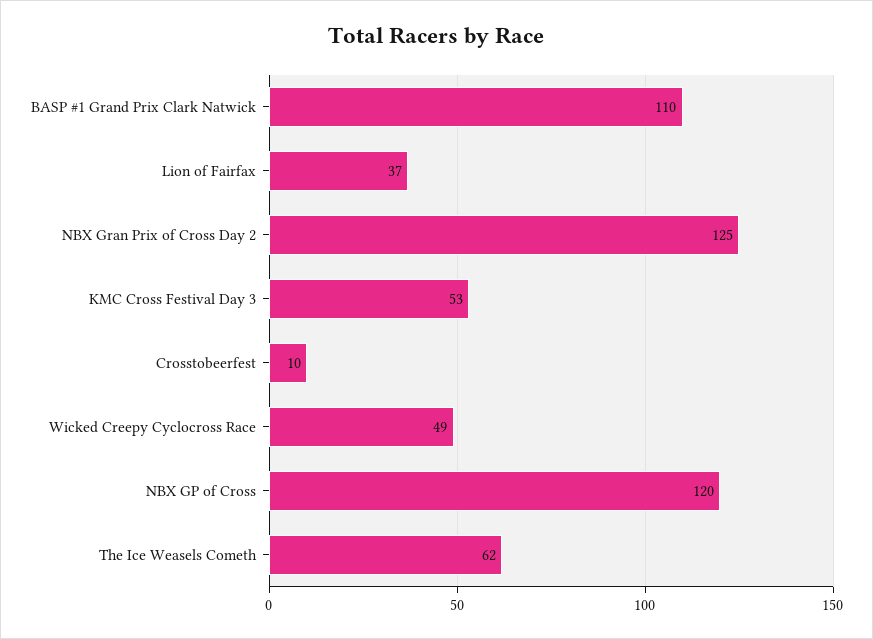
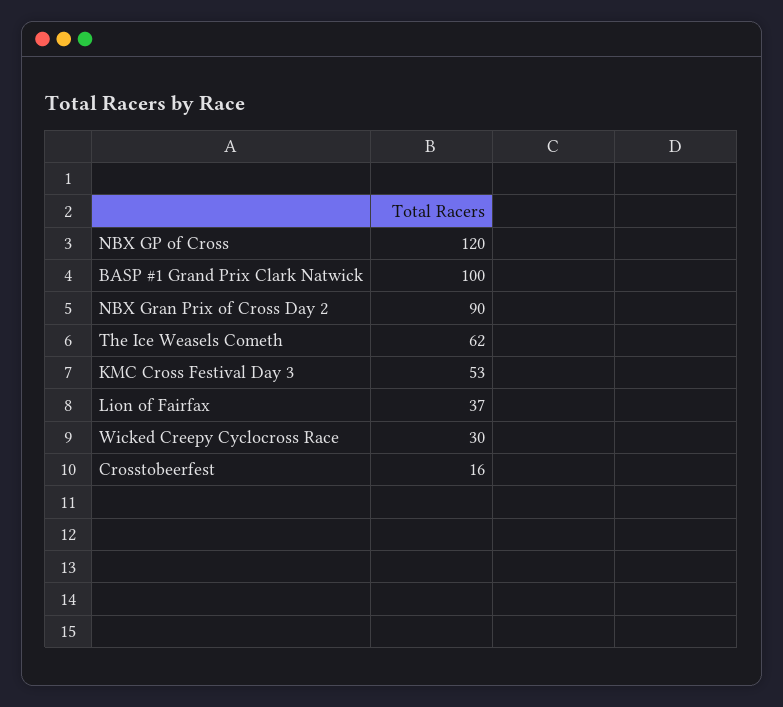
BASP #1 Grand Prix Clark Natwick: 110 -> 100
NBX Gran Prix of Cross Day 2: 125 -> 90
Crosstobeerfest: 10 -> 16
Wicked Creepy Cyclocross Race: 49 -> 30

